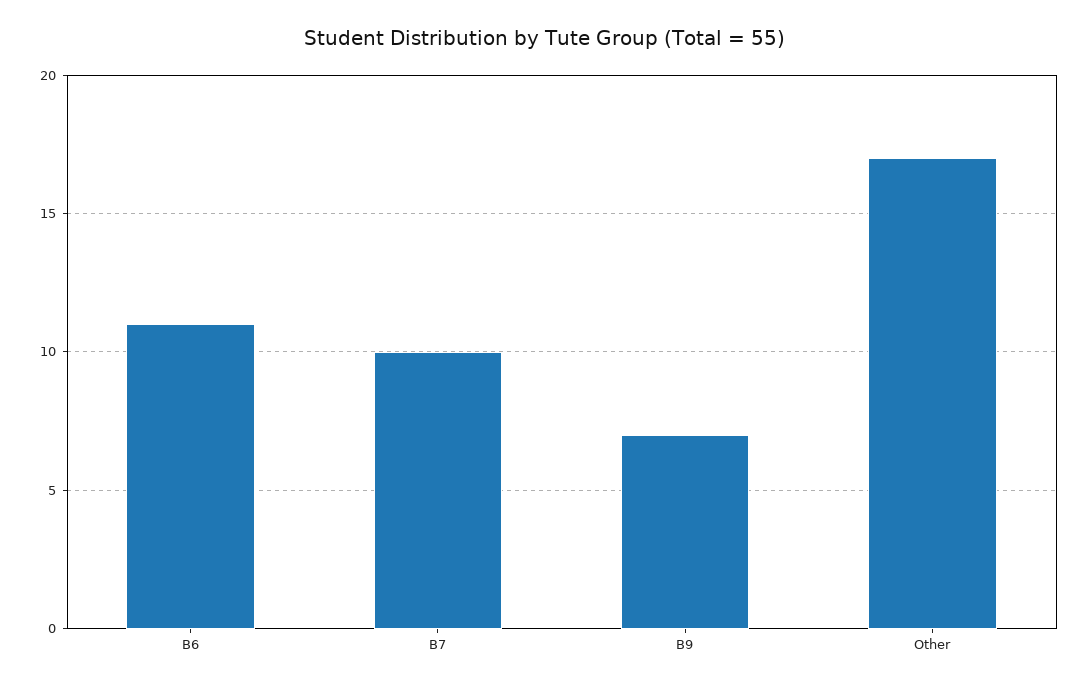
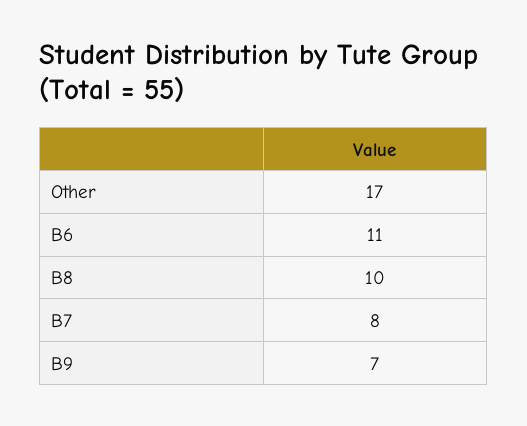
B7: 10 -> 8
B8: none -> 10

